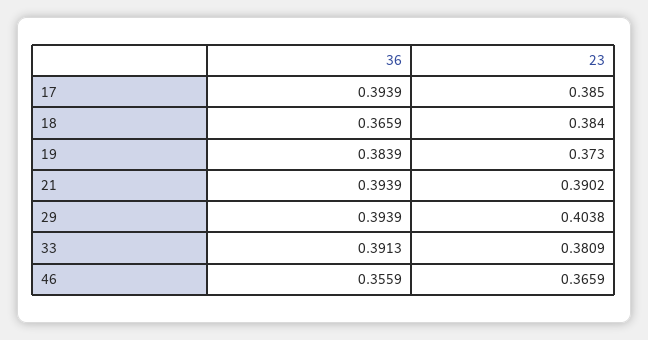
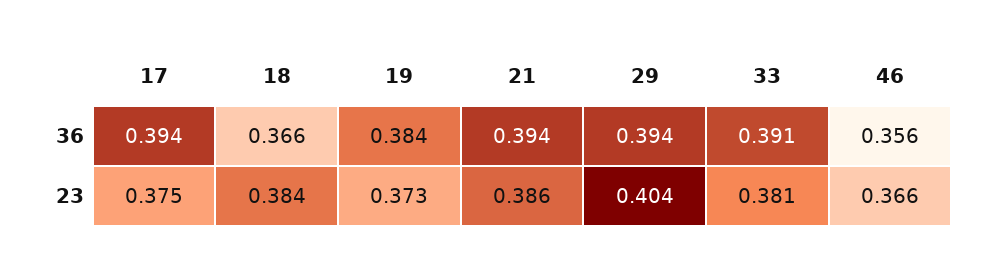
23, 17: 0.385 -> 0.375
23, 21: 0.3902 -> 0.386

